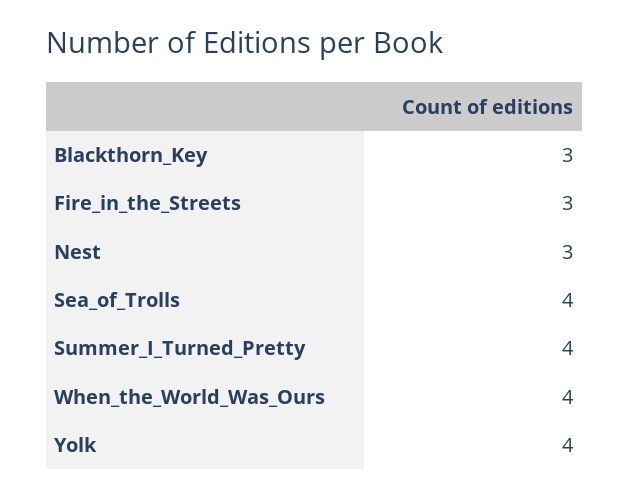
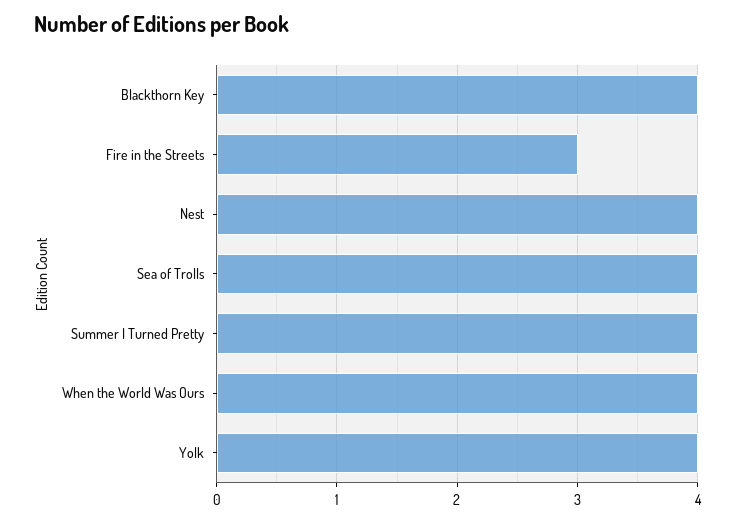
Blackthorn_Key: 3 -> 4
Nest: 3 -> 4

